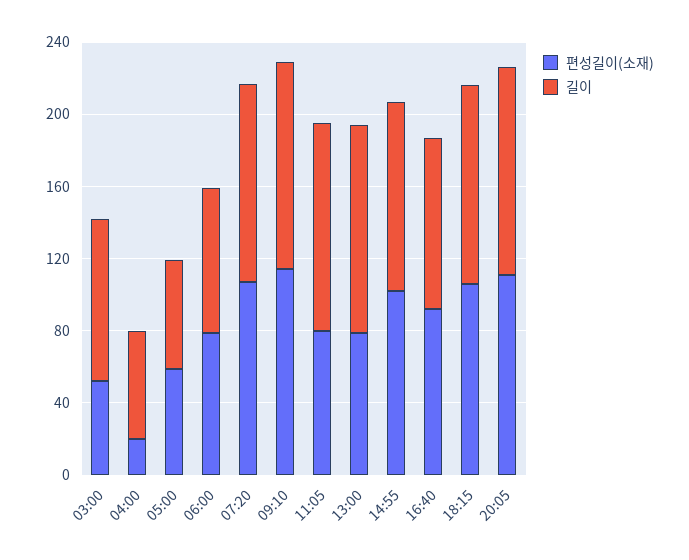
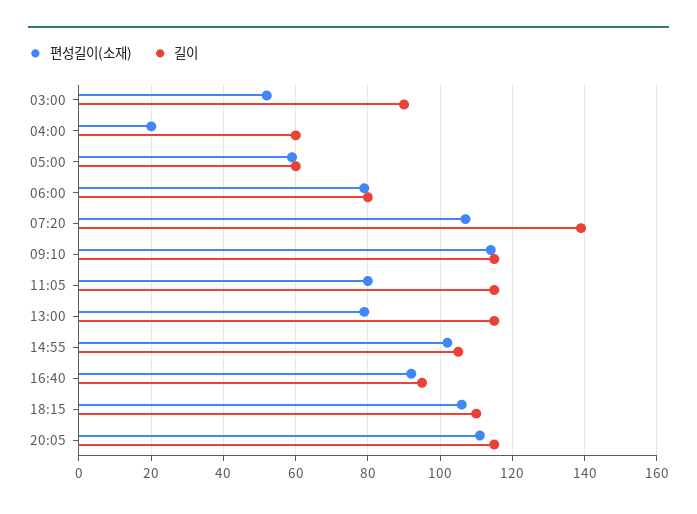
길이, 07:20: 110 -> 140

